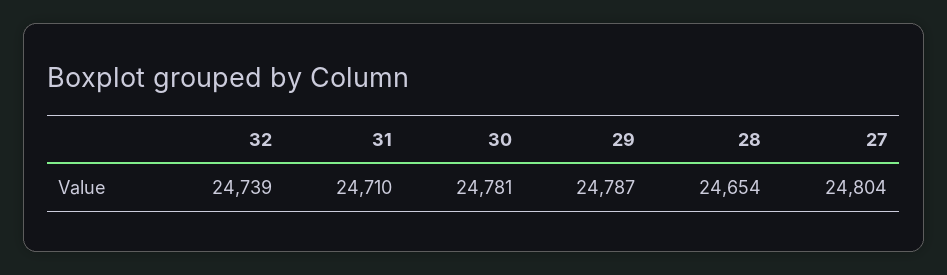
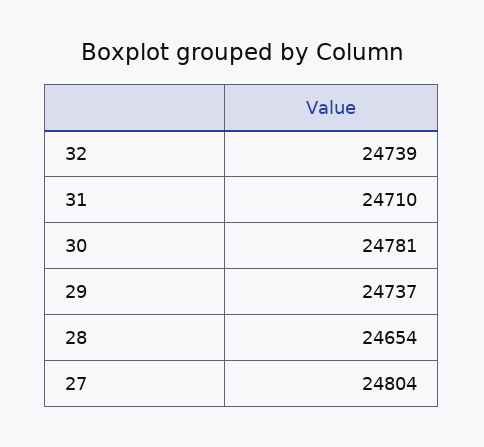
29: 24787 -> 24737

